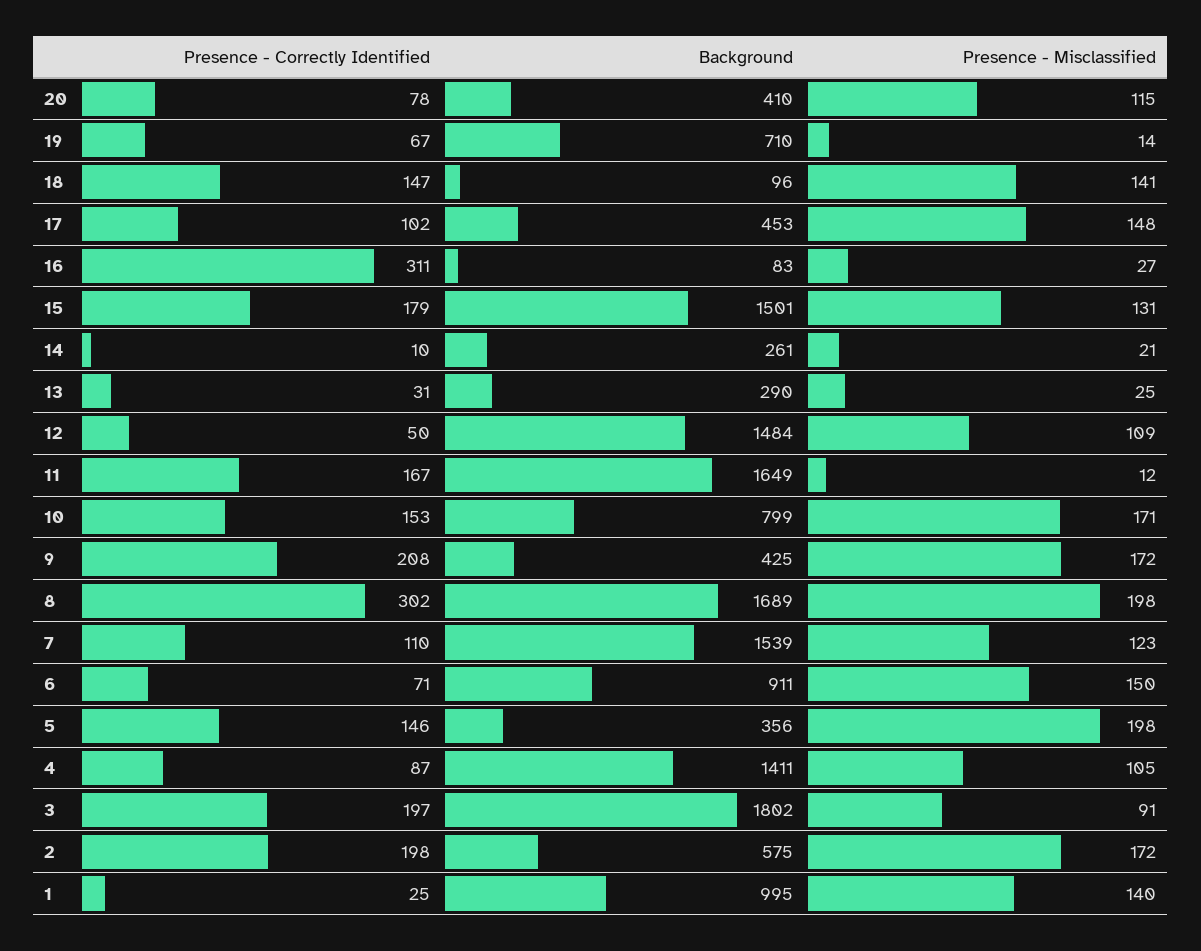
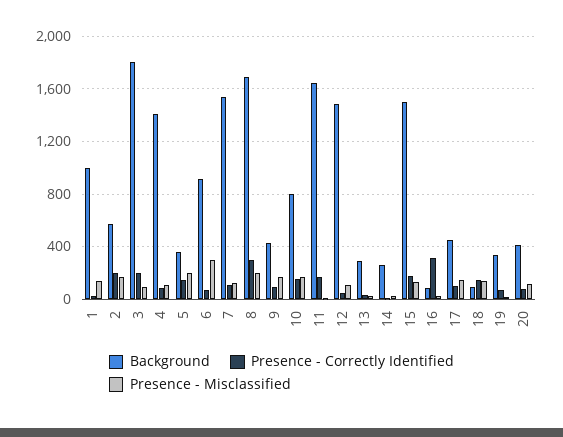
Background, 19: 710 -> 350
Presence - Correctly Identified, 9: 208 -> 100
Presence - Misclassified, 6: 150 -> 300

